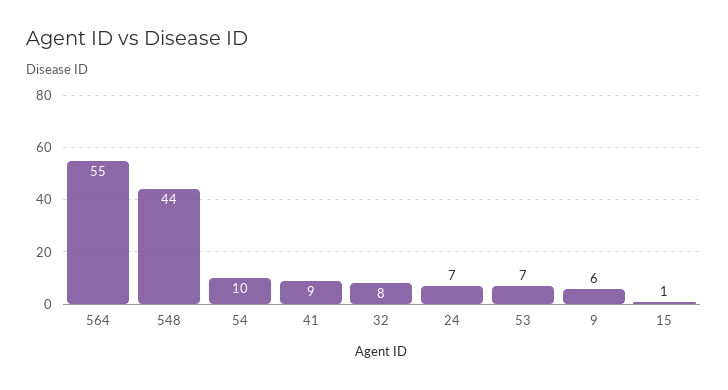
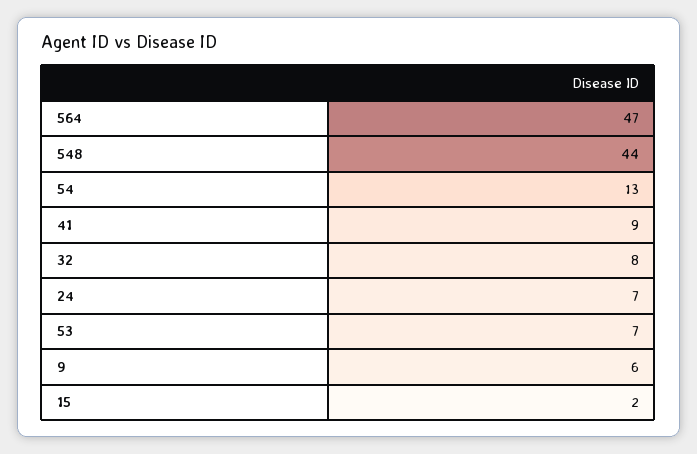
564: 55 -> 47
54: 10 -> 13
15: 1 -> 2

